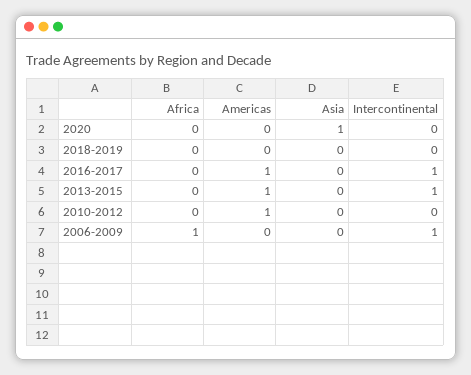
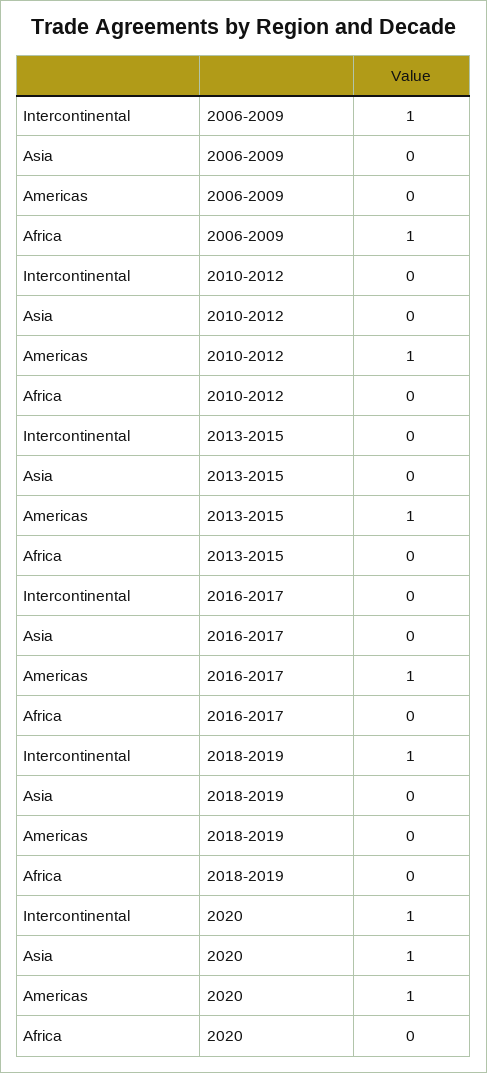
Americas, 2020: 0 -> 1
Intercontinental, 2020: 0 -> 1
Intercontinental, 2018-2019: 0 -> 1
Intercontinental, 2016-2017: 1 -> 0
Intercontinental, 2013-2015: 1 -> 0

